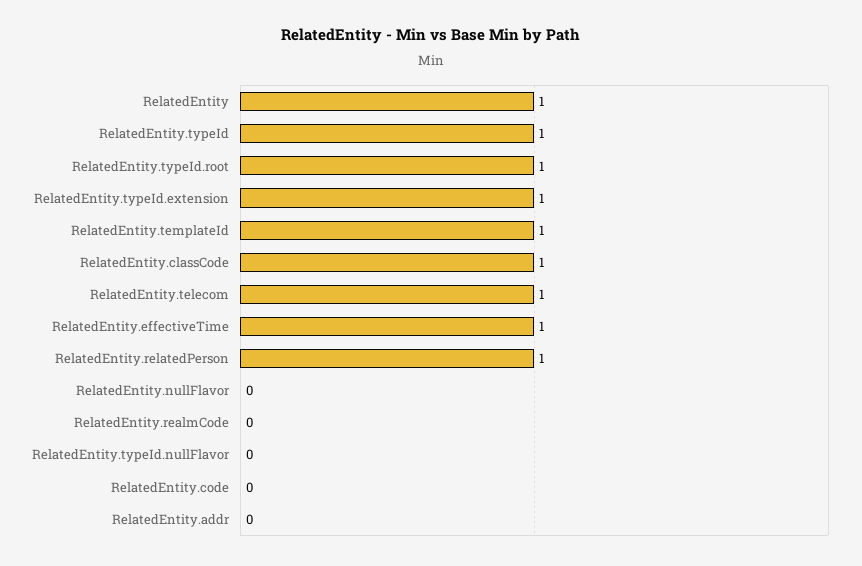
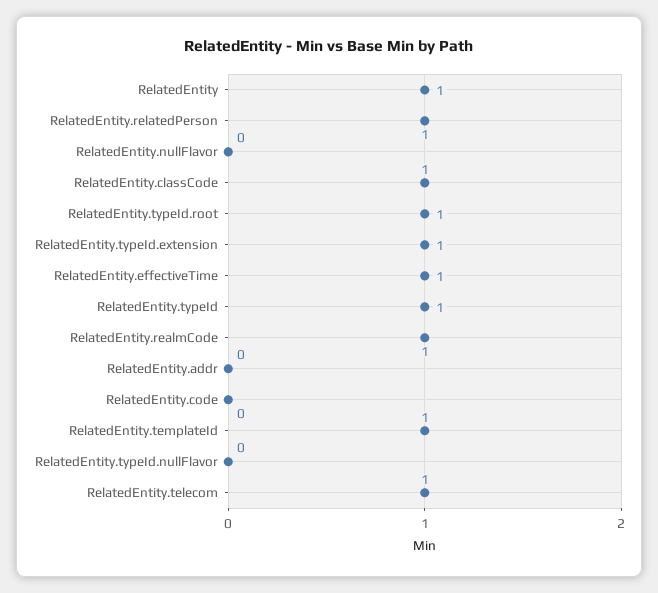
RelatedEntity.realmCode: 0 -> 1

